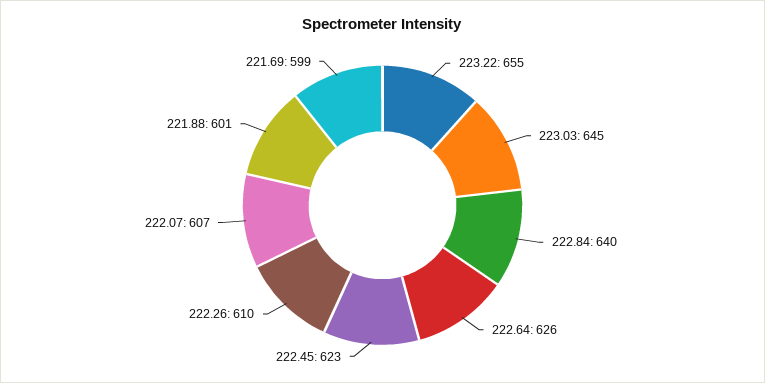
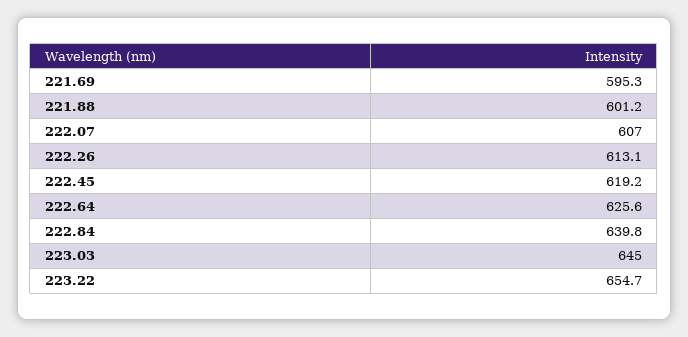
222.45: 623 -> 619.2
222.26: 610 -> 613.1
221.69: 599 -> 595.3

